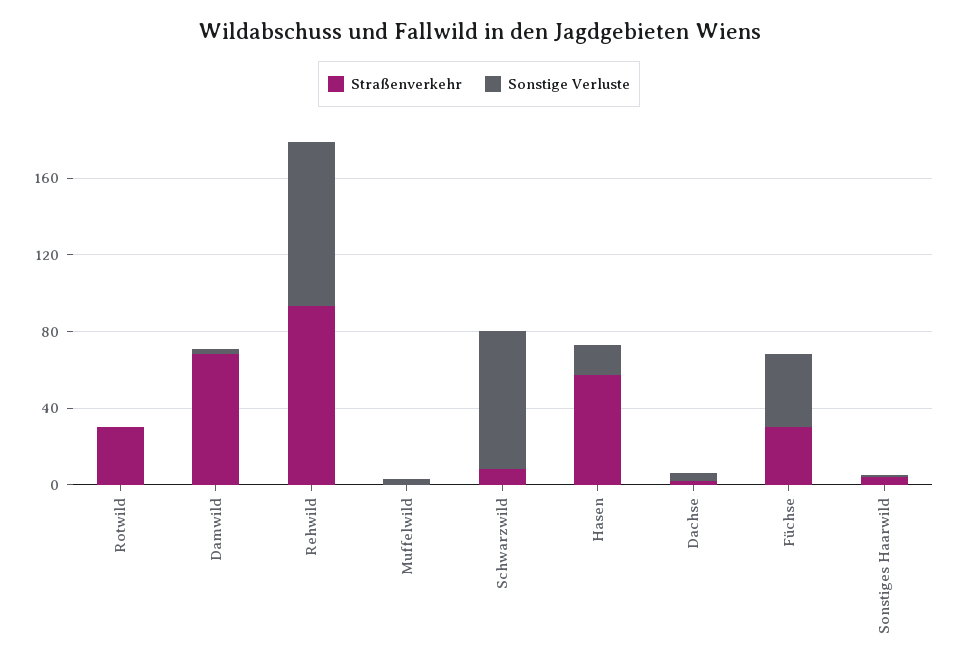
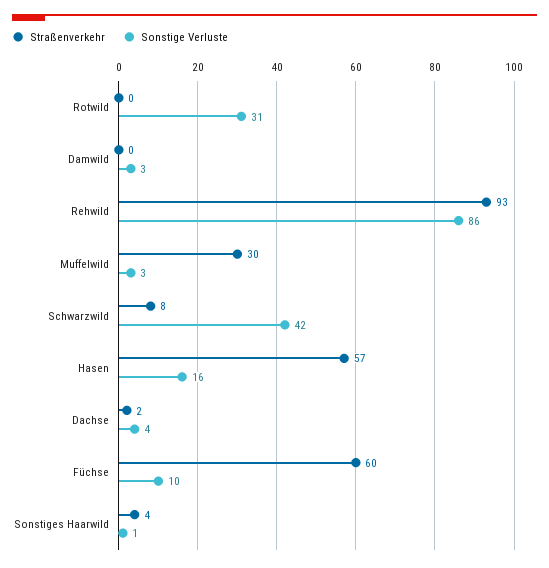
Straßenverkehr, Rotwild: 30 -> 0
Sonstige Verluste, Rotwild: 0 -> 31
Straßenverkehr, Damwild: 70 -> 0
Straßenverkehr, Muffelwild: 0 -> 30
Sonstige Verluste, Schwarzwild: 70 -> 42
Straßenverkehr, Füchse: 30 -> 60
Sonstige Verluste, Füchse: 40 -> 10

